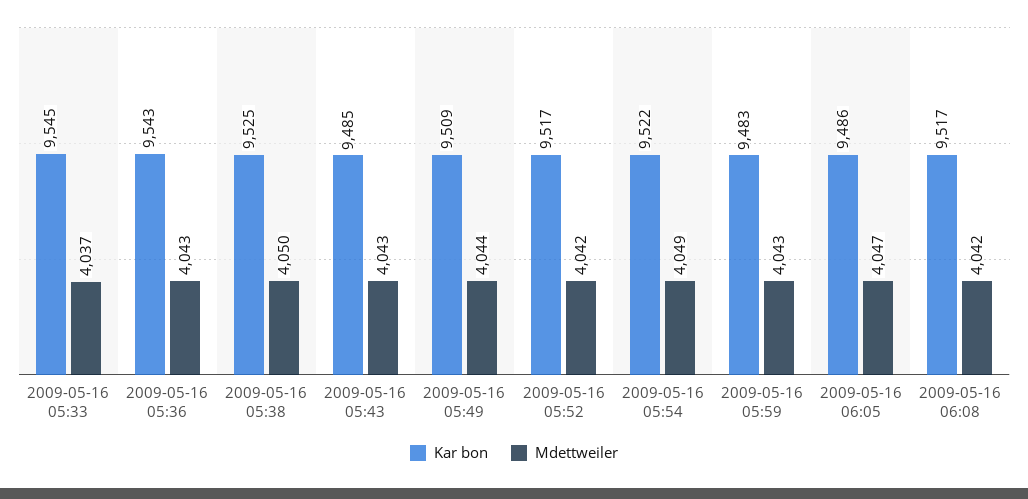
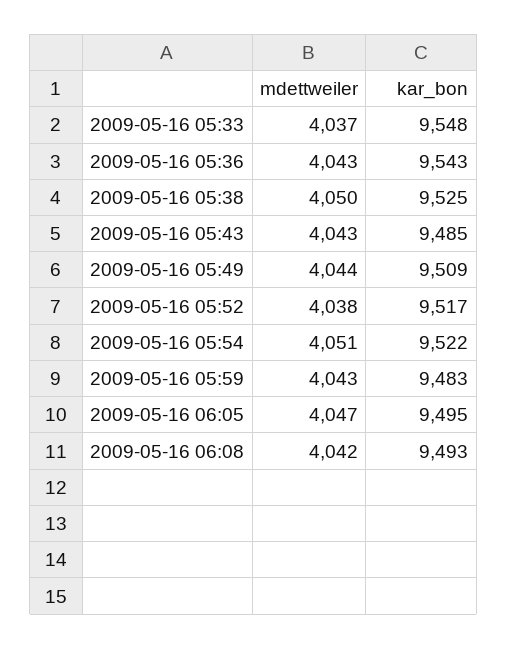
Kar bon, 2009-05-16 05:33: 9545 -> 9548
Mdettweiler, 2009-05-16 05:52: 4042 -> 4038
Mdettweiler, 2009-05-16 05:54: 4049 -> 4051
Kar bon, 2009-05-16 06:05: 9486 -> 9495
Kar bon, 2009-05-16 06:08: 9517 -> 9493

